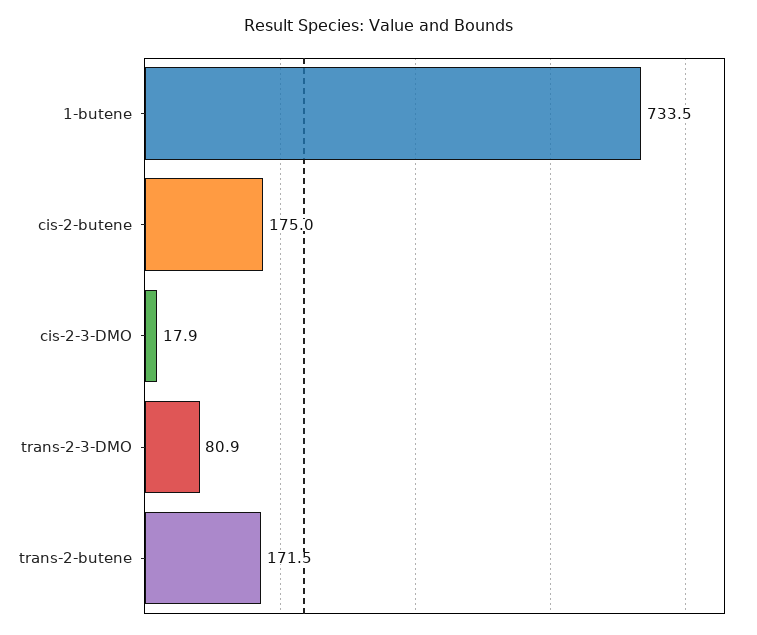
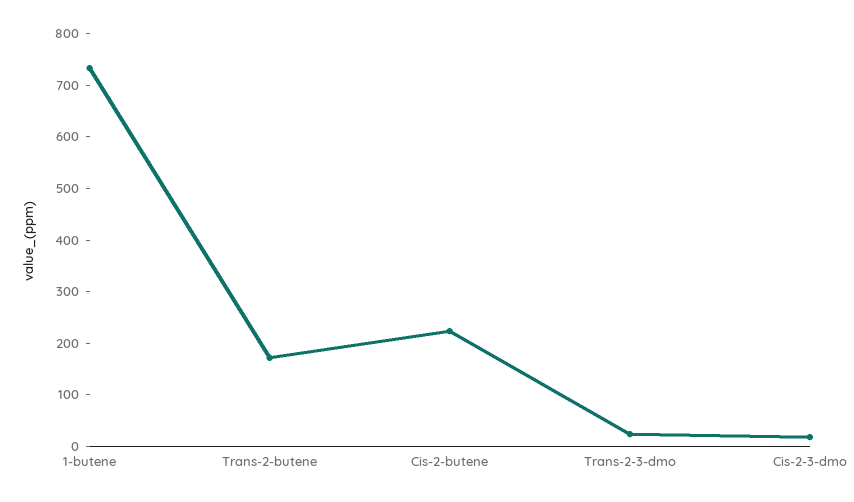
cis-2-butene: 175 -> 220
trans-2-3-DMO: 80.9 -> 20

